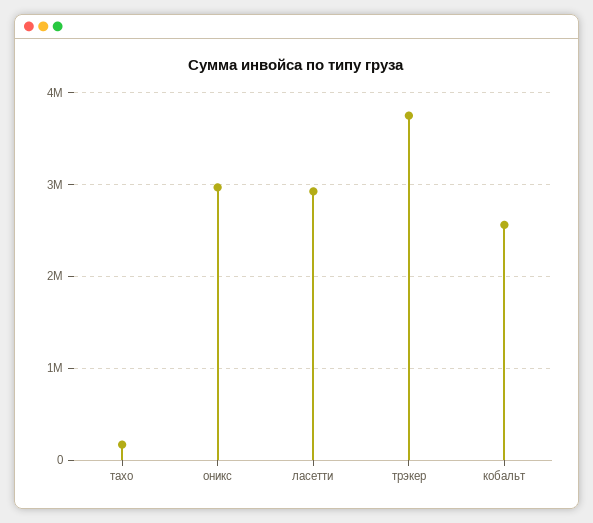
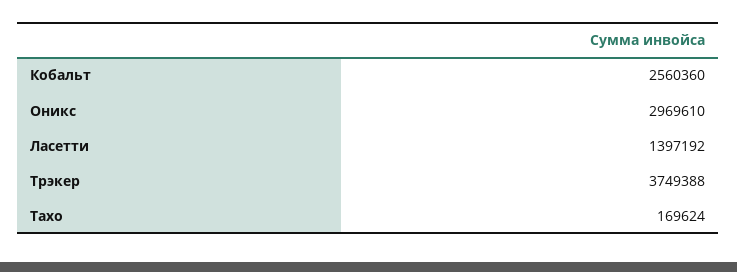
ласетти: 2900000 -> 1397192

